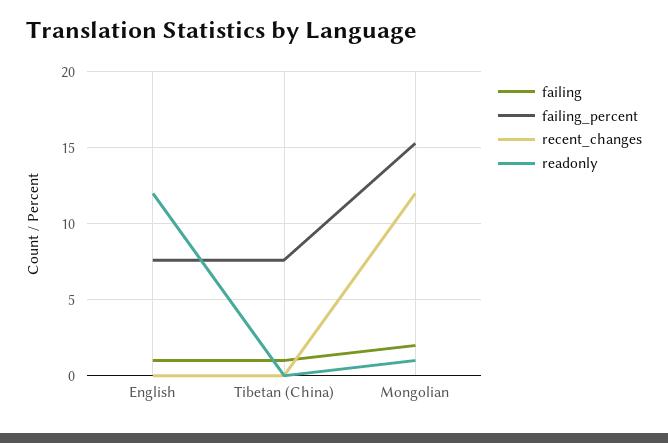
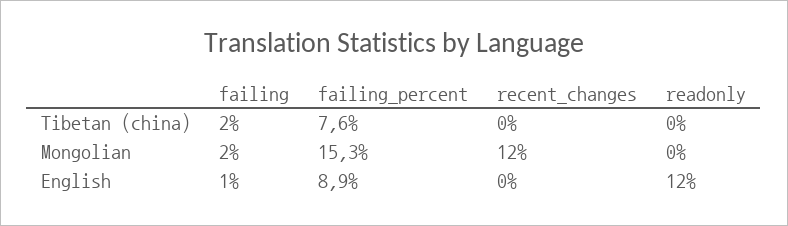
failing_percent, English: 7.5 -> 8.9
failing, Tibetan (China): 1 -> 2
readonly, Mongolian: 1 -> 0

